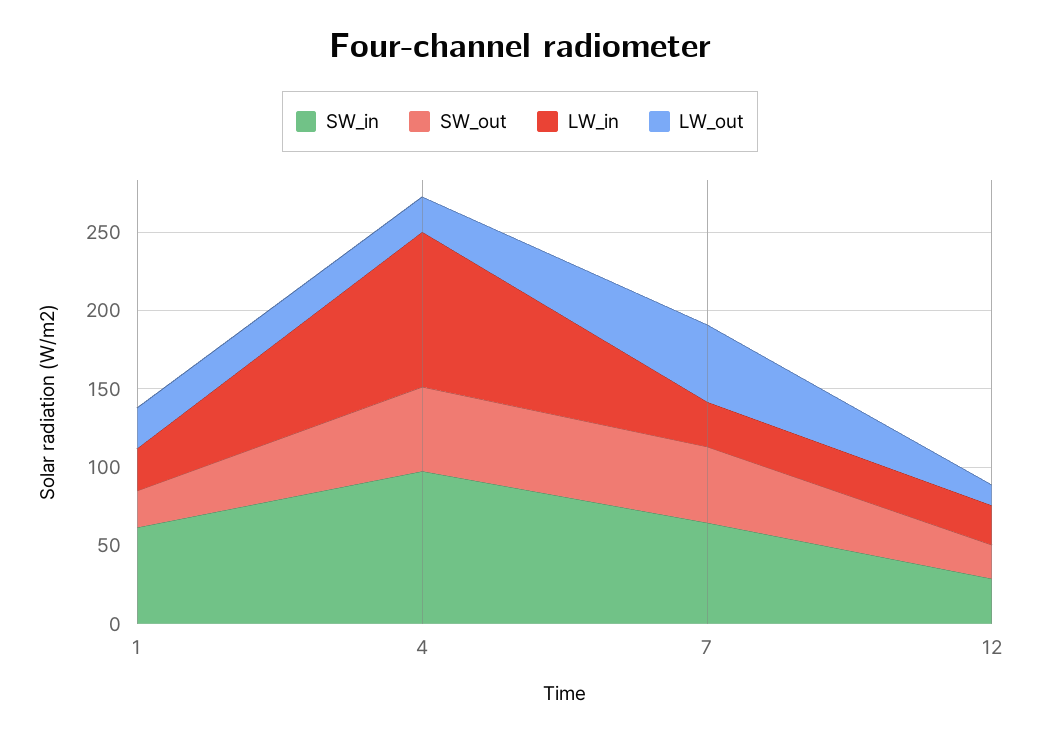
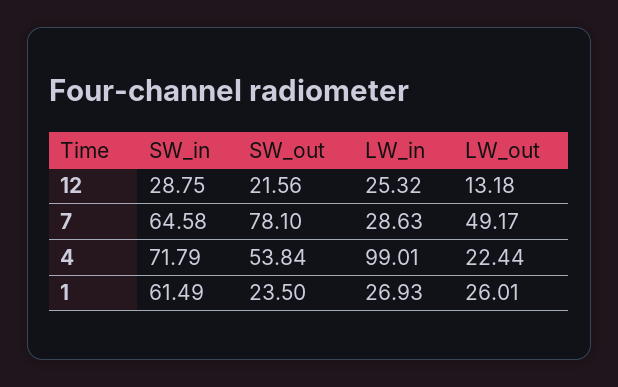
SW_in, 4: 100 -> 71.79
SW_out, 7: 50 -> 78.1

